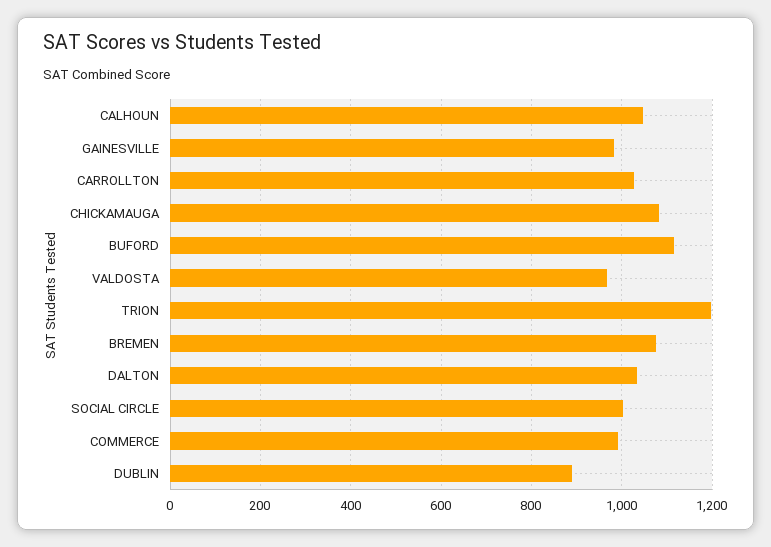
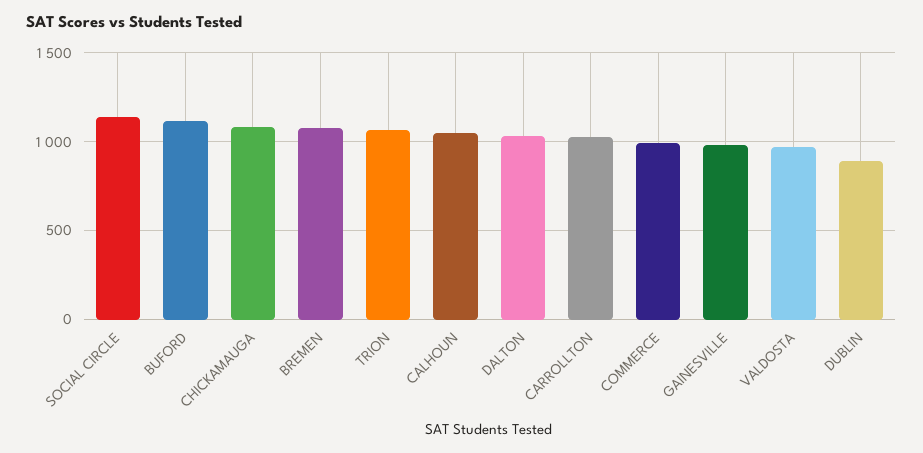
TRION: 1200 -> 1050
SOCIAL CIRCLE: 1000 -> 1150

